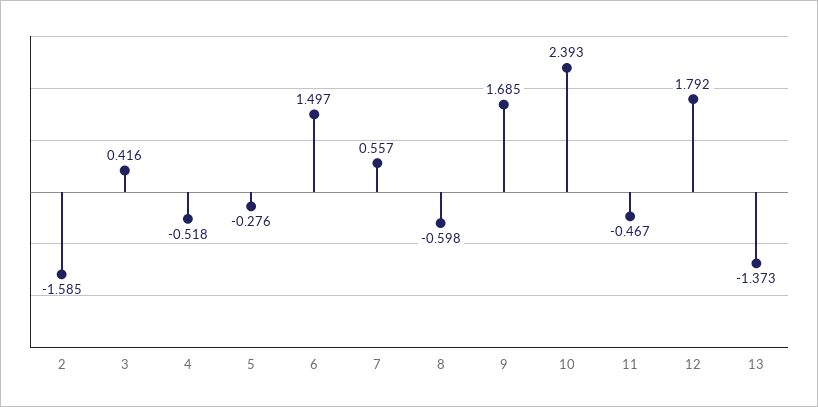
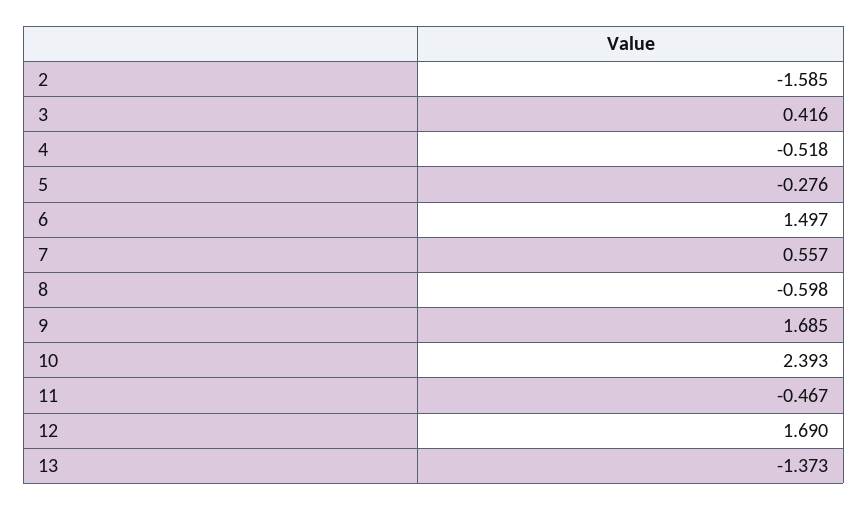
12: 1.792 -> 1.69

